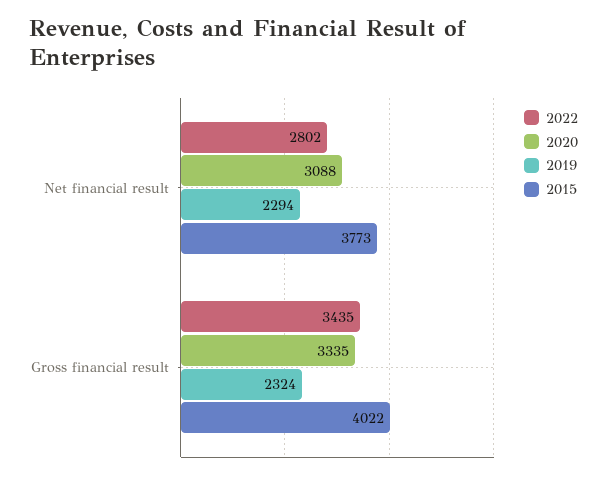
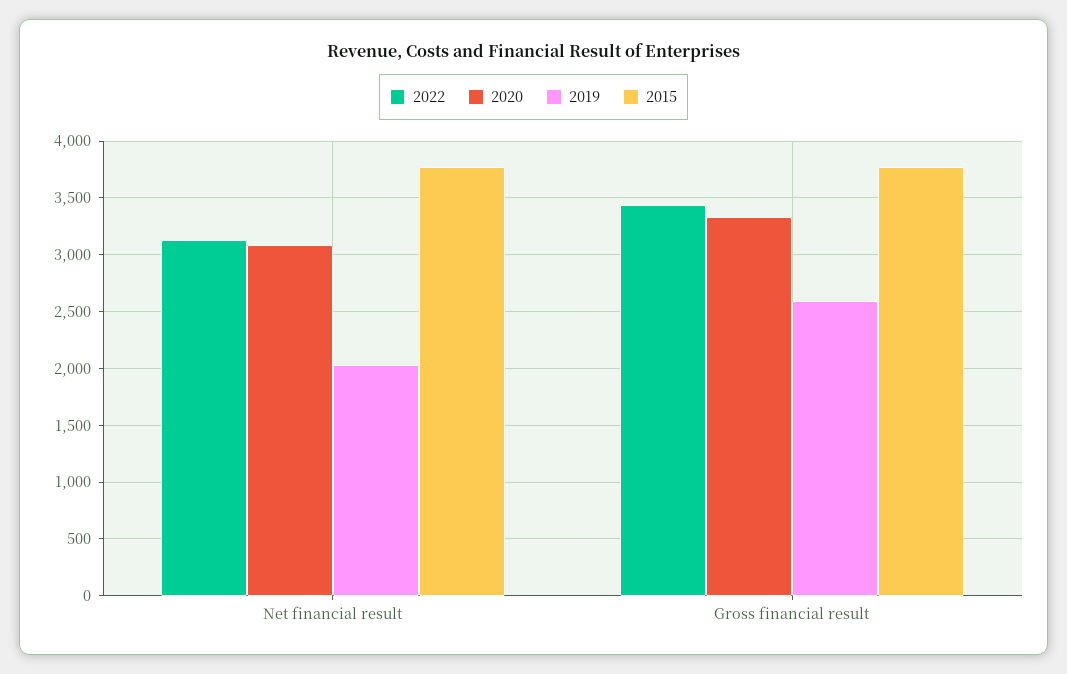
2022, Net financial result: 2802 -> 3100
2019, Net financial result: 2294 -> 2000
2019, Gross financial result: 2324 -> 2600
2015, Gross financial result: 4022 -> 3800

